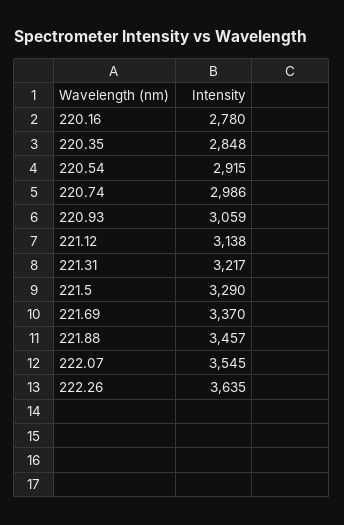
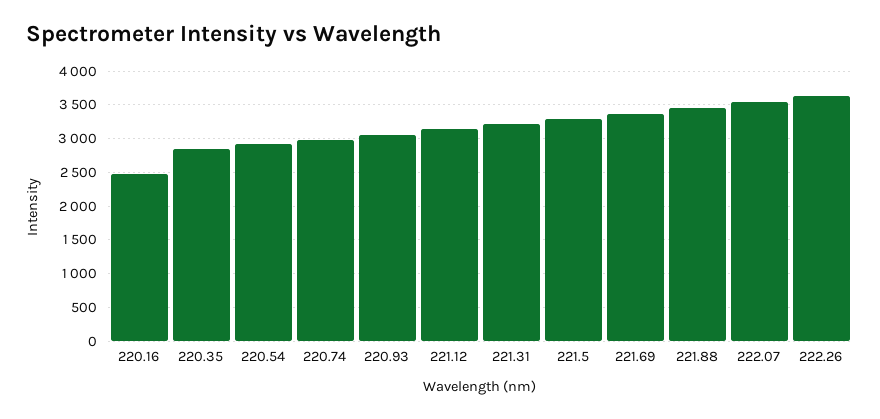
220.16: 2780 -> 2500

